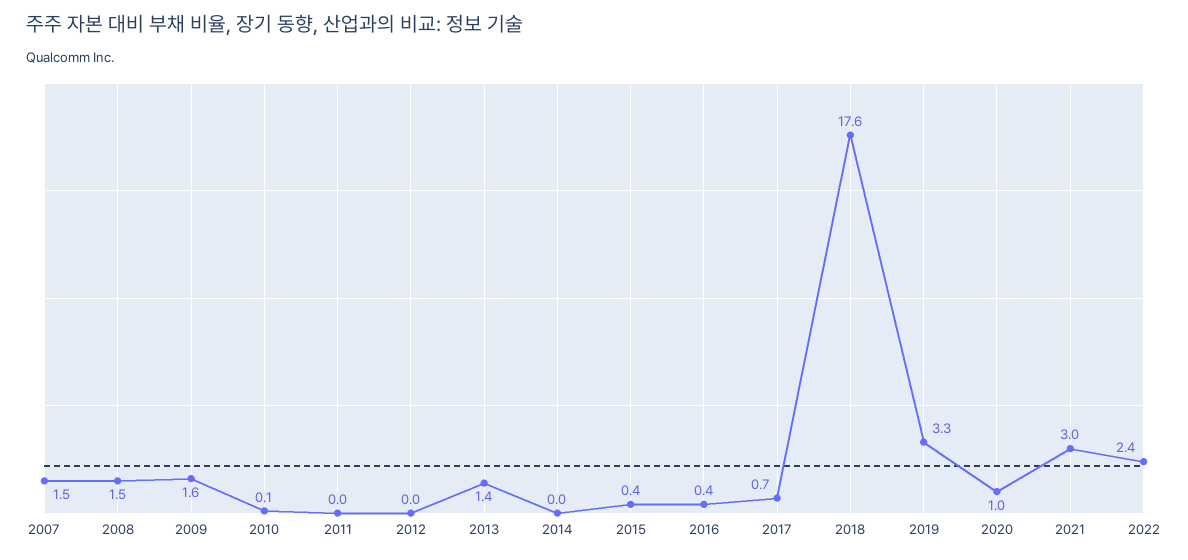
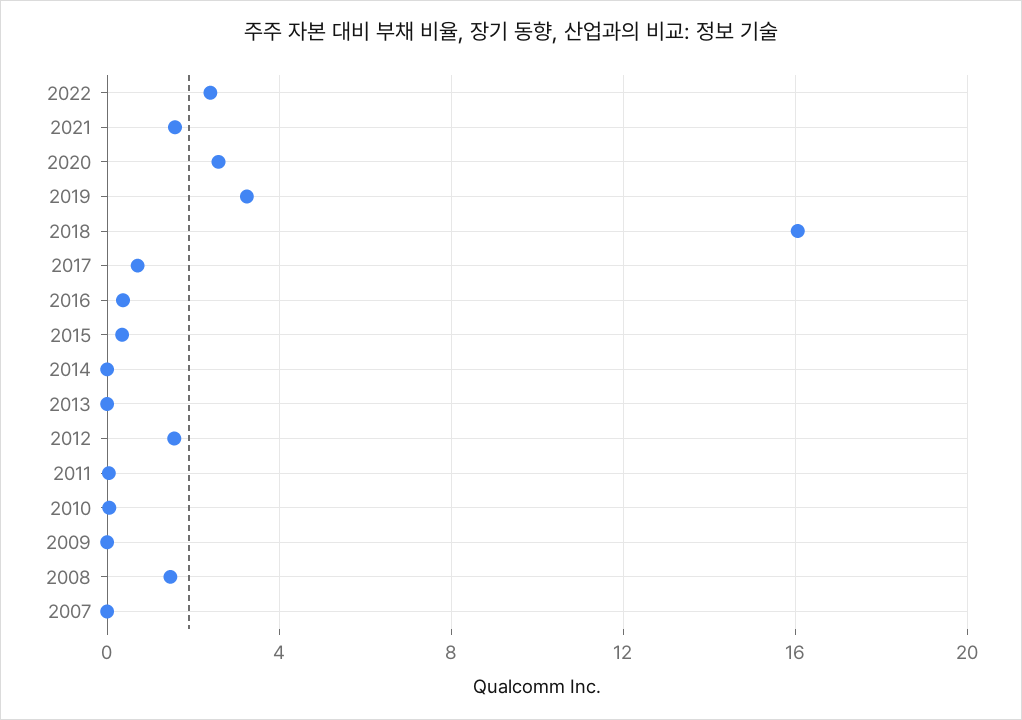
2007: 1.5 -> 0
2009: 1.6 -> 0
2012: 0 -> 1.5
2013: 1.4 -> 0
2018: 17.6 -> 16
2020: 1 -> 2.5
2021: 3 -> 1.5

